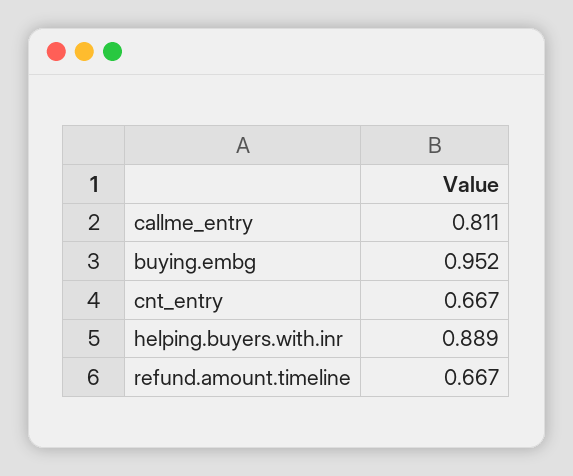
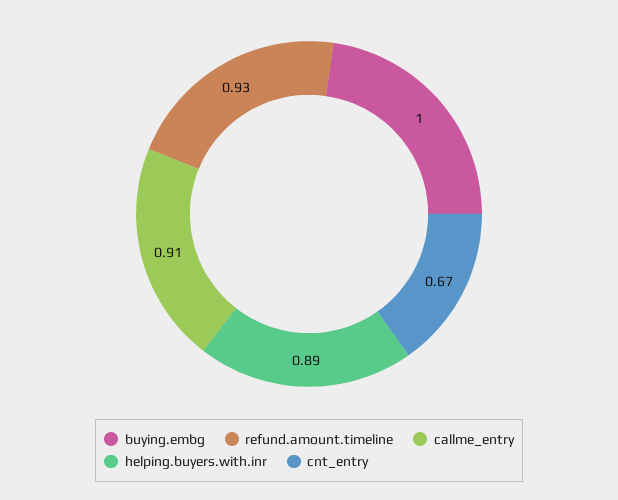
callme_entry: 0.811 -> 0.91
buying.embg: 0.952 -> 1
refund.amount.timeline: 0.667 -> 0.93

